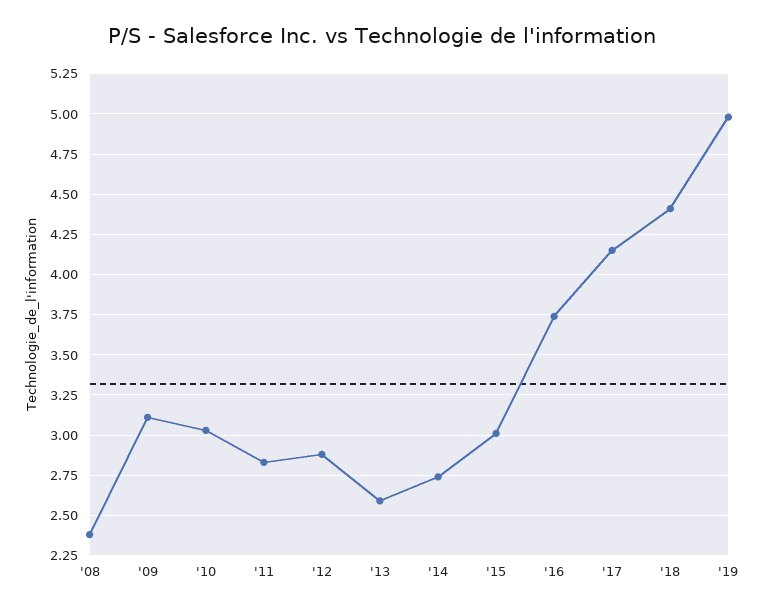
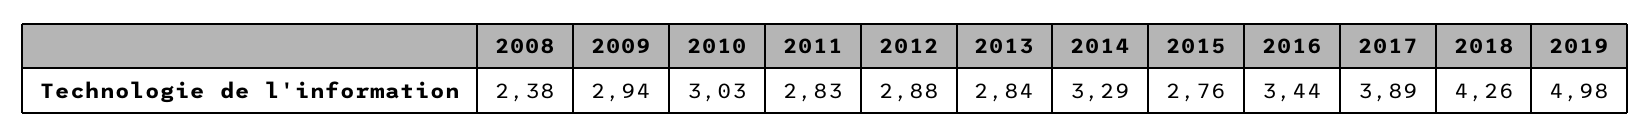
'09: 3.1 -> 2.94
'13: 2.6 -> 2.84
'14: 2.75 -> 3.29
'15: 3 -> 2.76
'16: 3.75 -> 3.44
'17: 4.15 -> 3.89
'18: 4.4 -> 4.26

